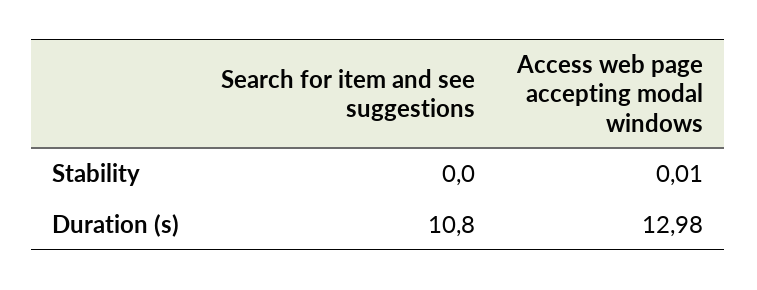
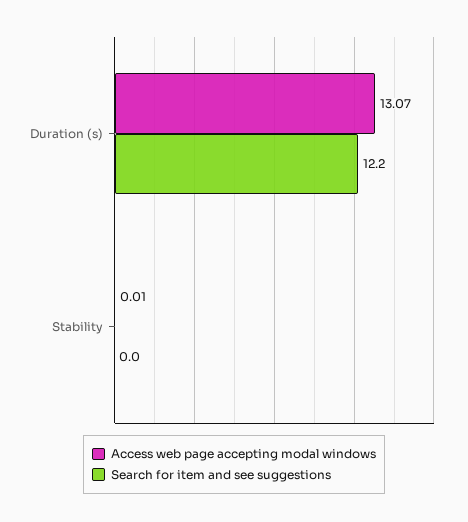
Search for item and see suggestions, Duration (s): 10.8 -> 12.2
Access web page accepting modal windows, Duration (s): 12.98 -> 13.07

